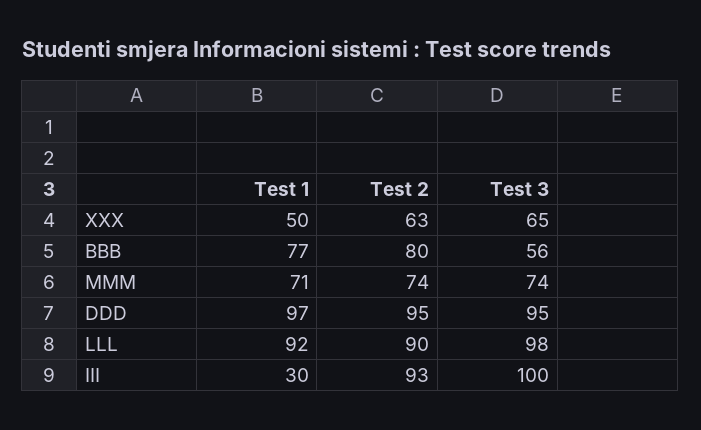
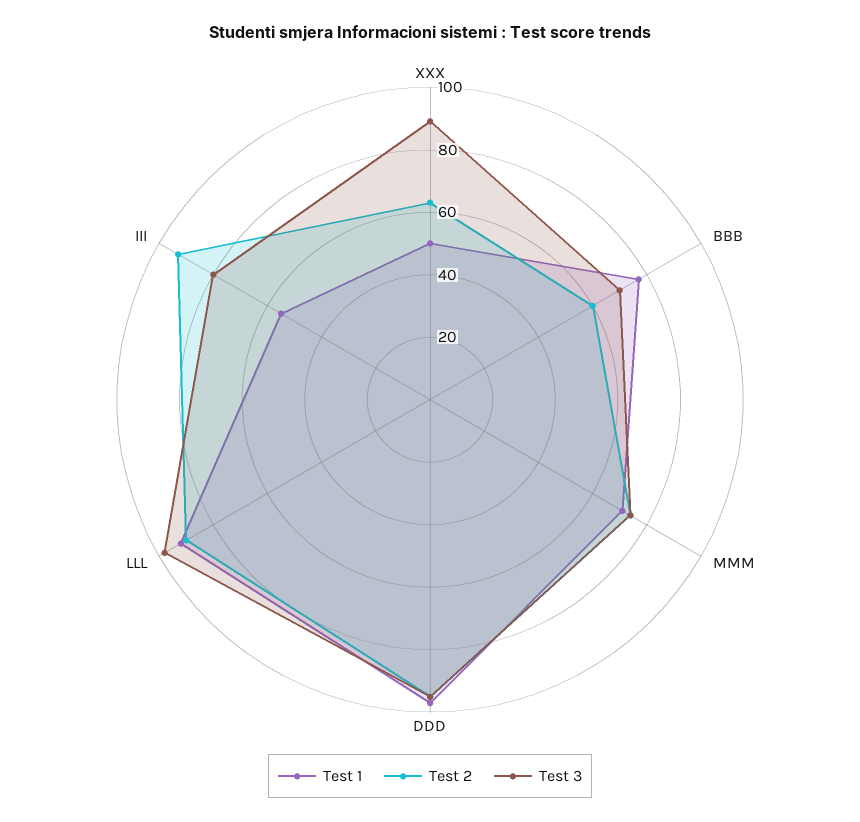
Test 3, XXX: 65 -> 90
Test 2, BBB: 80 -> 60
Test 3, BBB: 56 -> 70
Test 1, III: 30 -> 55
Test 3, III: 100 -> 80

